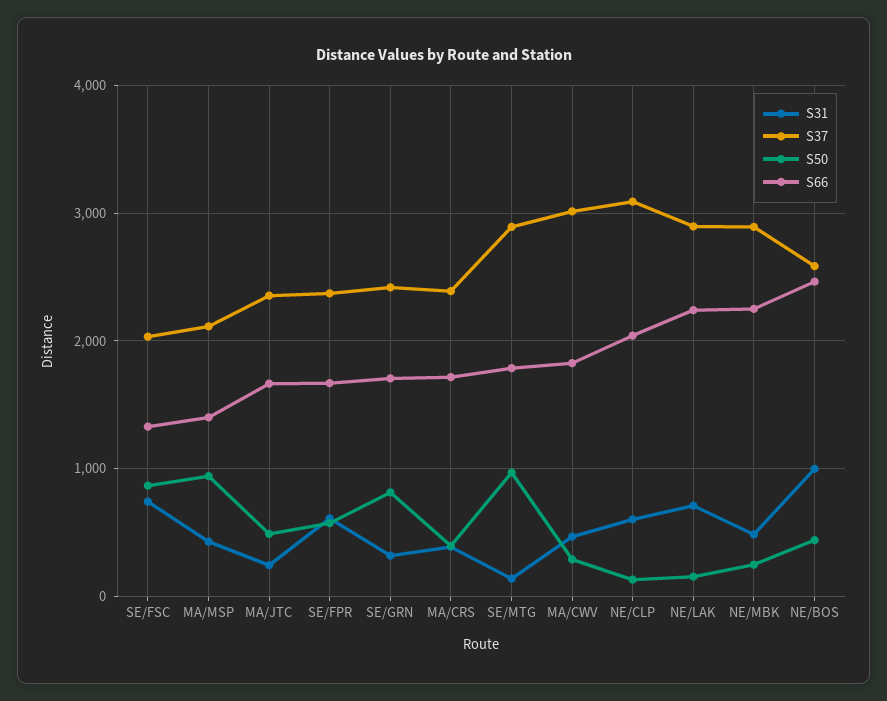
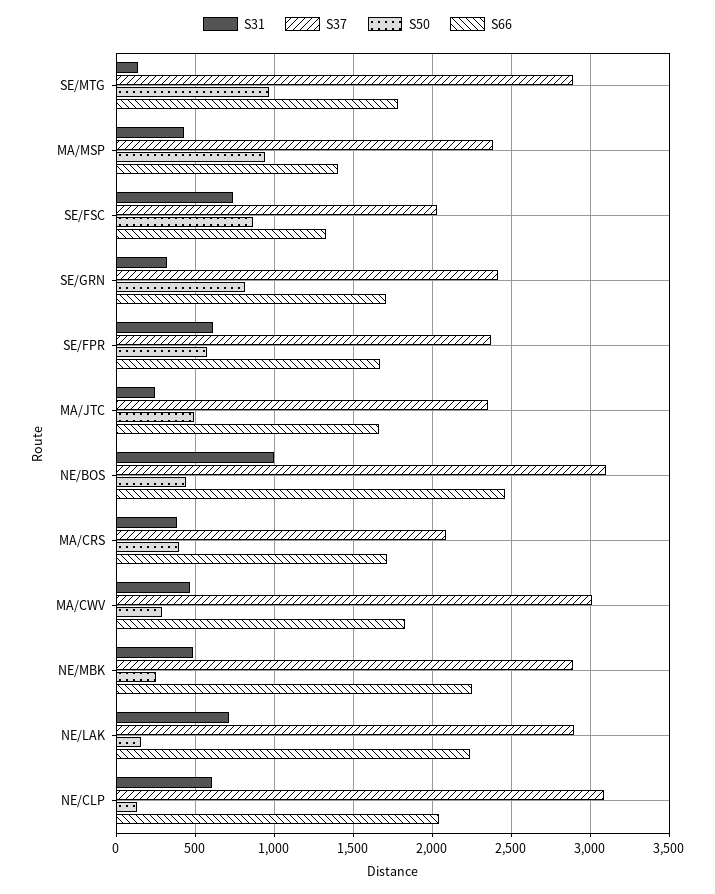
S37, MA/MSP: 2100 -> 2400
S37, MA/CRS: 2400 -> 2100
S37, NE/BOS: 2600 -> 3100

